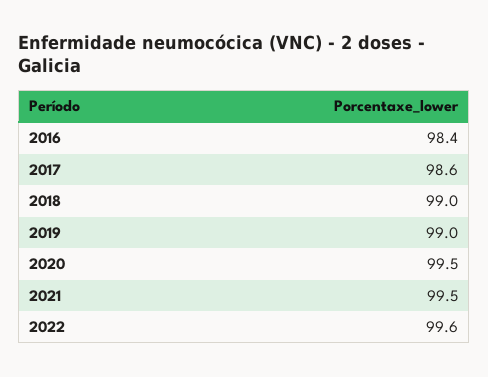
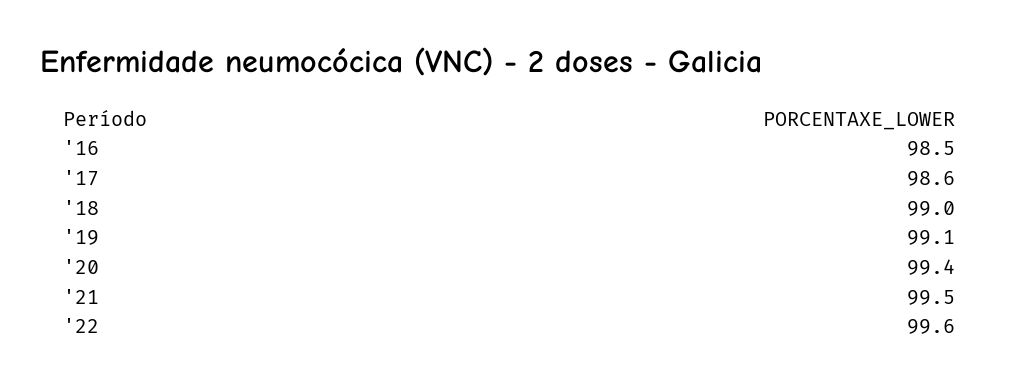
2016: 98.4 -> 98.5
2019: 99 -> 99.1
2020: 99.5 -> 99.4

